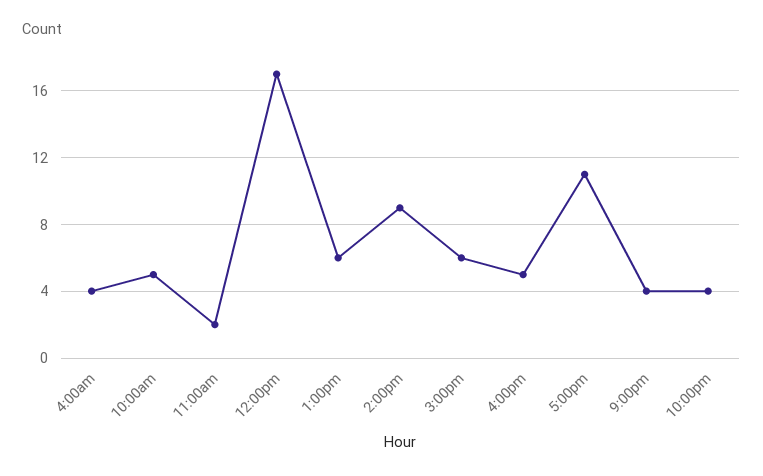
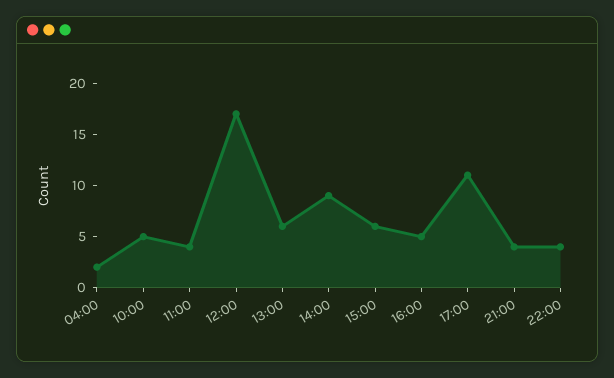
4:00am: 4 -> 2
11:00am: 2 -> 4

